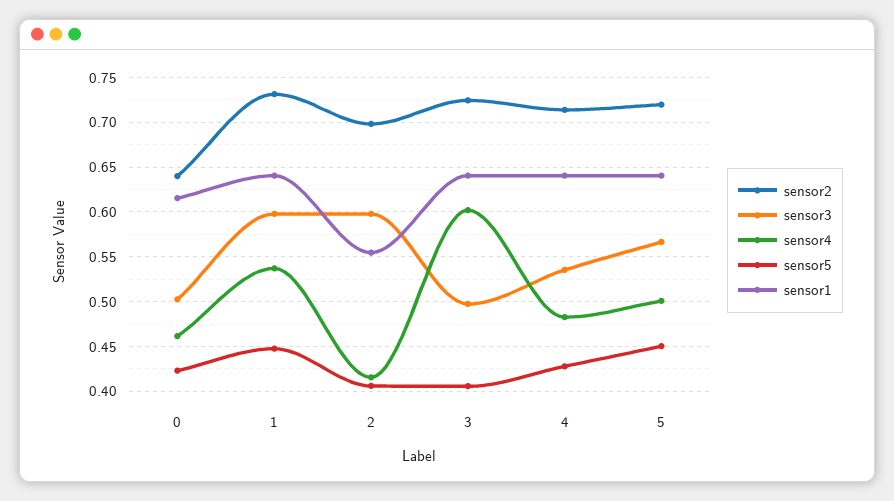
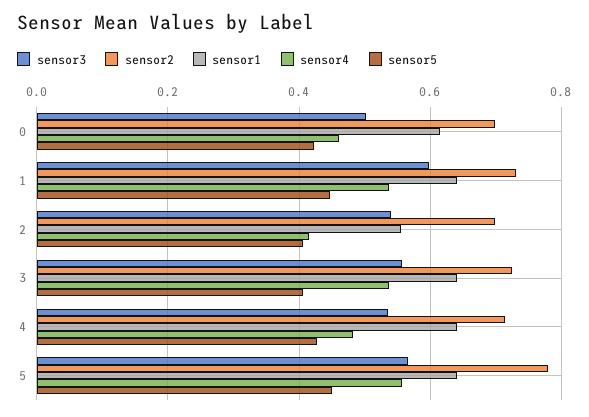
sensor2, 0: 0.64 -> 0.7
sensor3, 2: 0.6 -> 0.54
sensor3, 3: 0.5 -> 0.56
sensor4, 3: 0.6 -> 0.54
sensor2, 5: 0.72 -> 0.78
sensor4, 5: 0.5 -> 0.56

